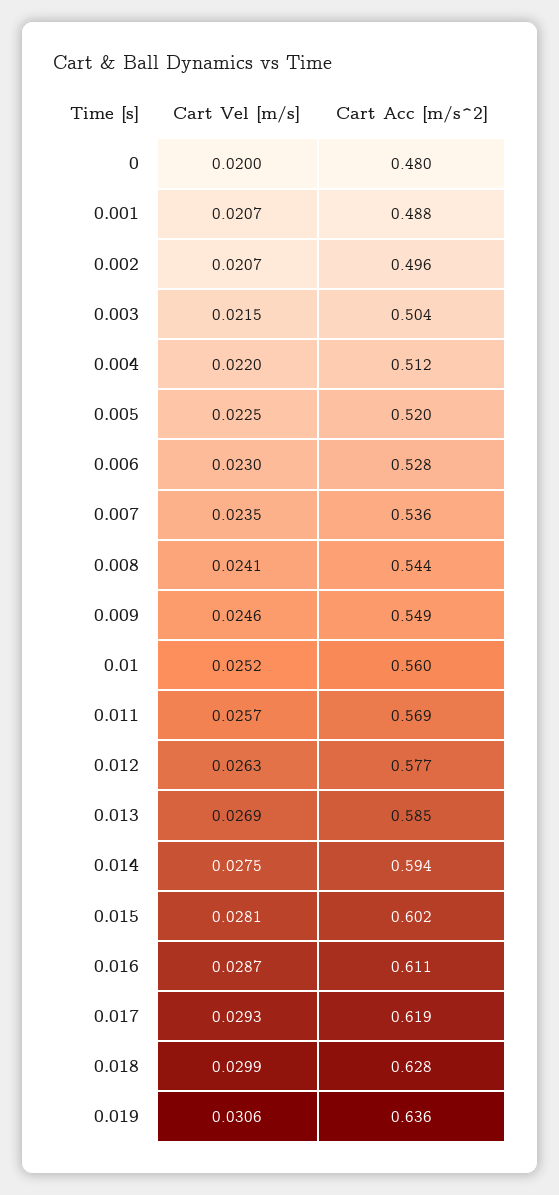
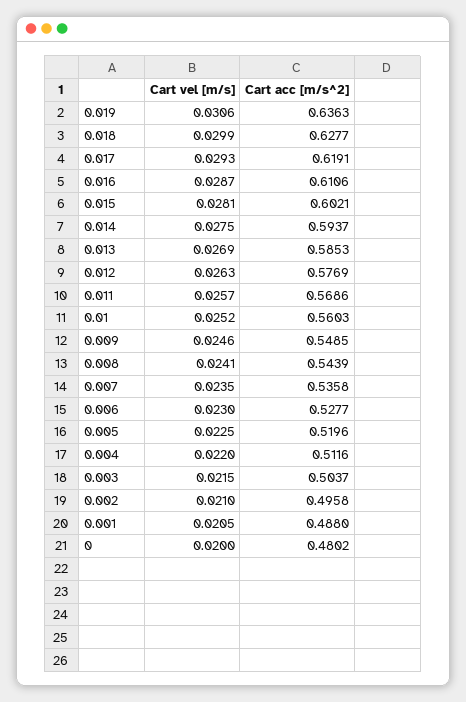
Cart Vel [m/s], 0.001: 0.0207 -> 0.0205
Cart Vel [m/s], 0.002: 0.0207 -> 0.021

